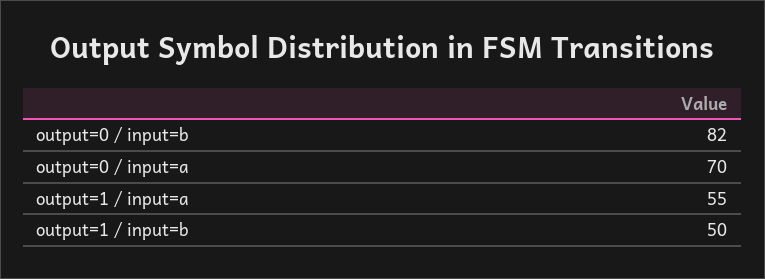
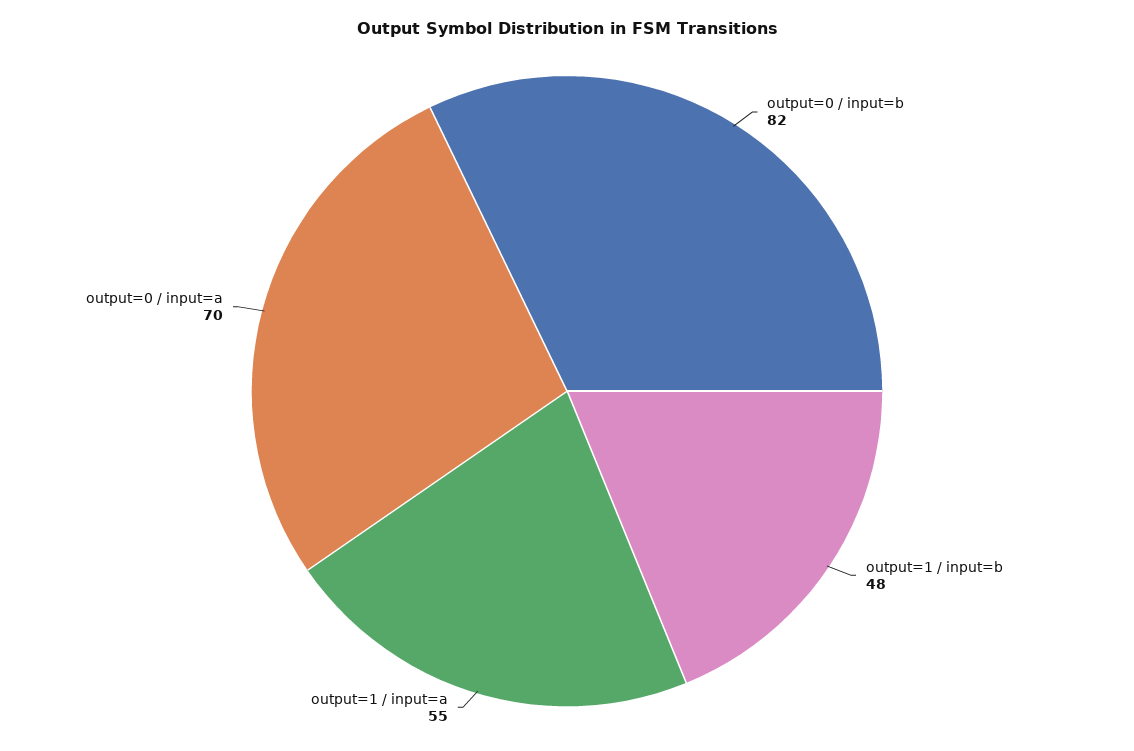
output=1 / input=b: 50 -> 48

